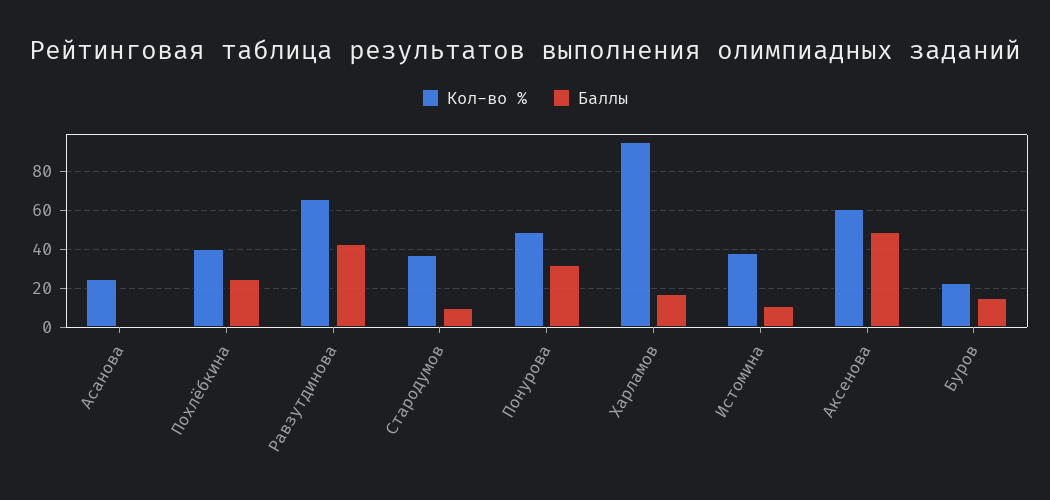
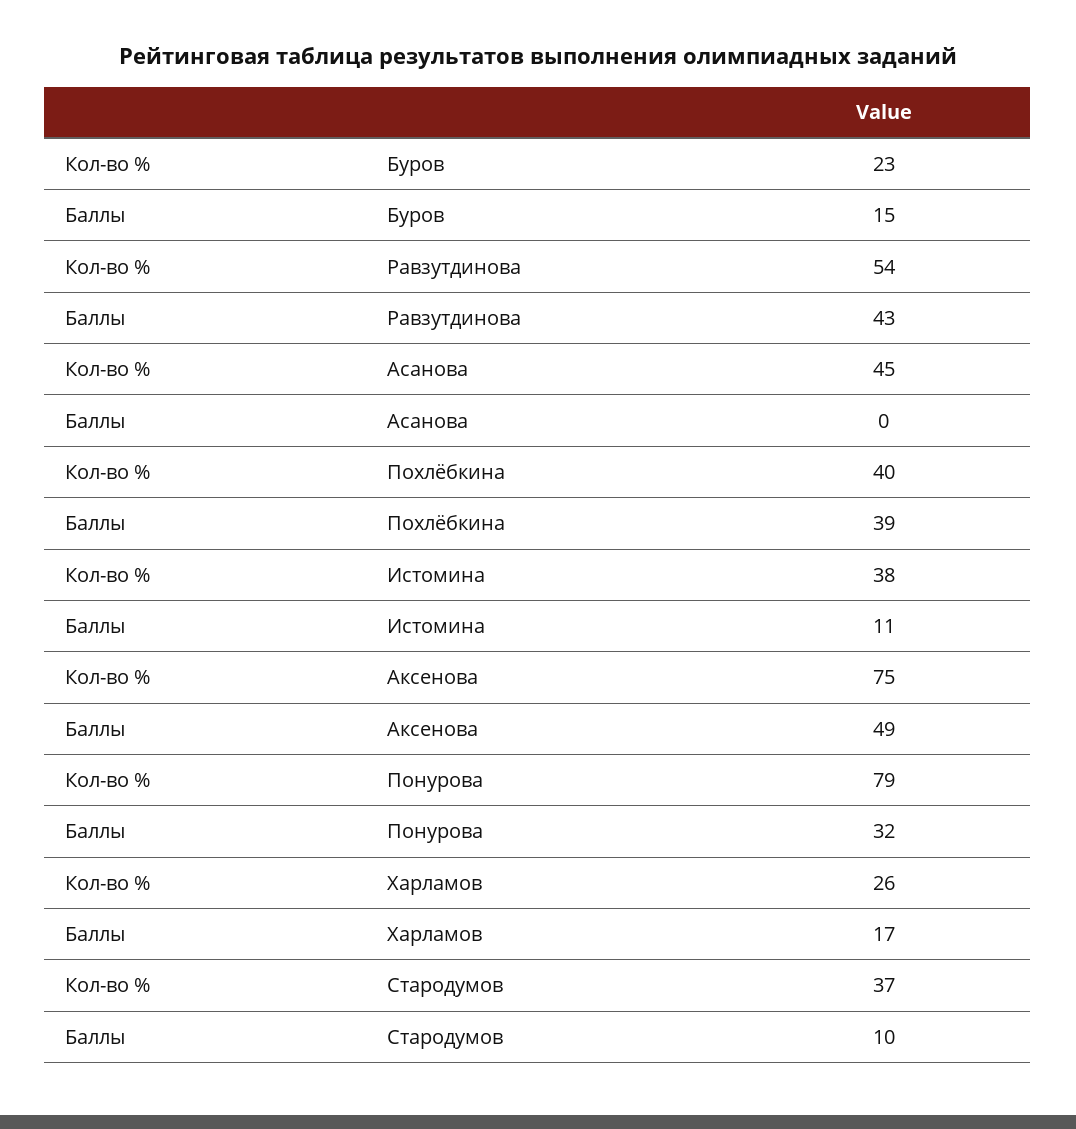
Кол-во %, Асанова: 25 -> 45
Баллы, Похлёбкина: 25 -> 39
Кол-во %, Равзутдинова: 65 -> 54
Кол-во %, Понурова: 50 -> 79
Кол-во %, Харламов: 95 -> 26
Кол-во %, Аксенова: 60 -> 75

